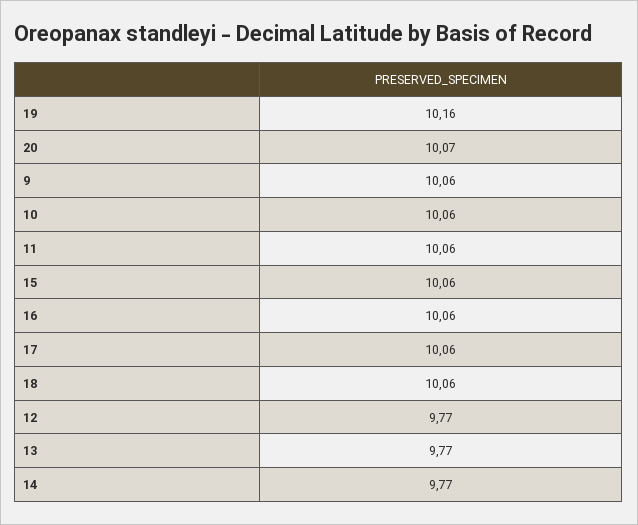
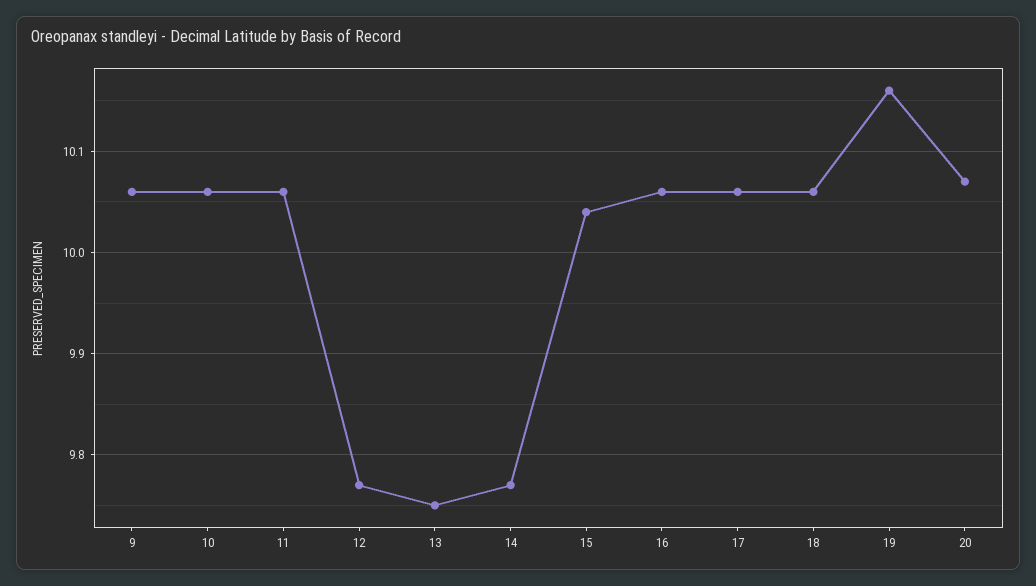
15: 10.06 -> 10.04
13: 9.77 -> 9.75

